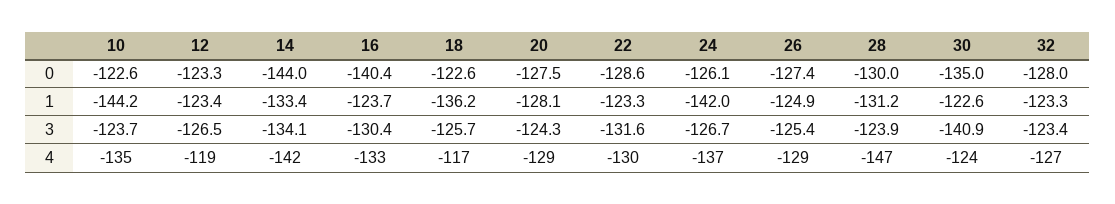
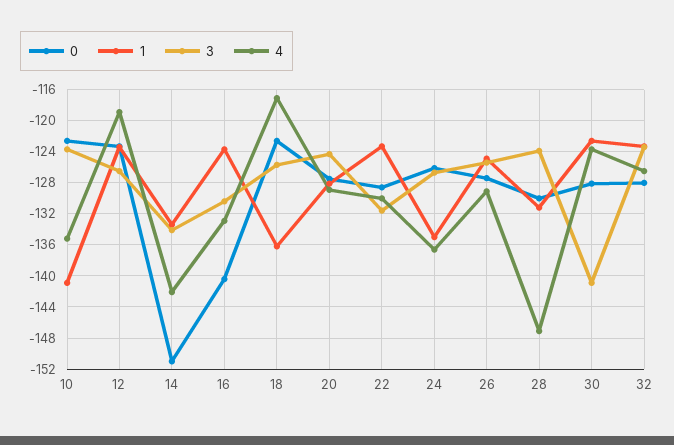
0, 14: -144 -> -151
0, 30: -135 -> -128
1, 10: -144.2 -> -141
1, 24: -142 -> -135

